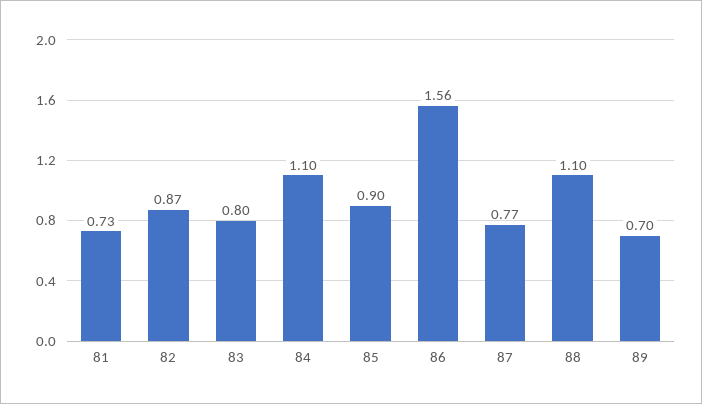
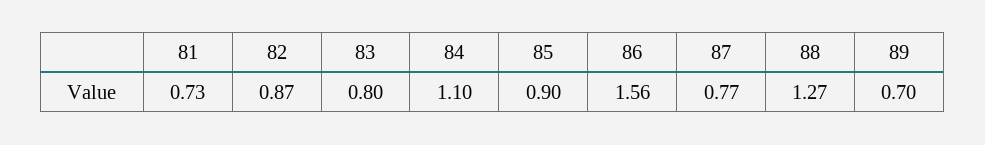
88: 1.1 -> 1.27

